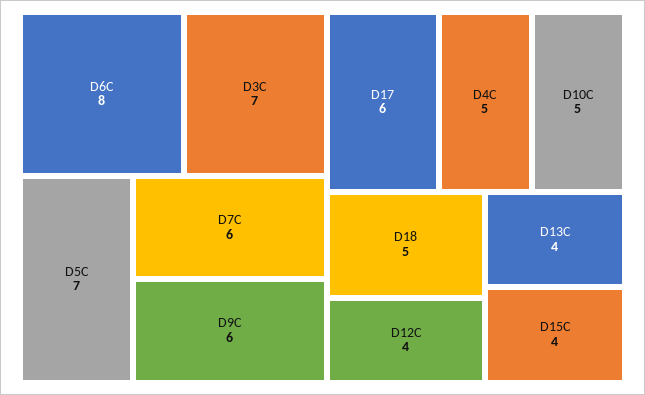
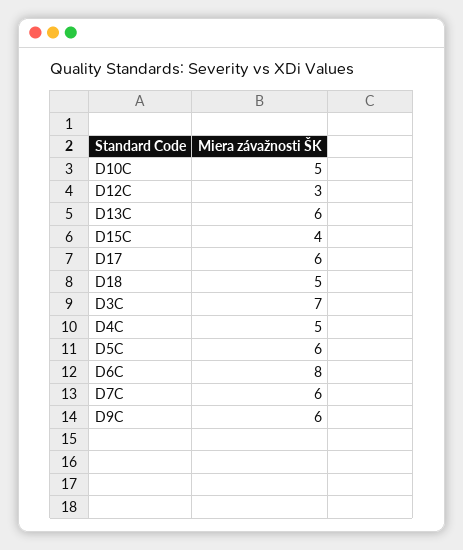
D5C: 7 -> 6
D12C: 4 -> 3
D13C: 4 -> 6

